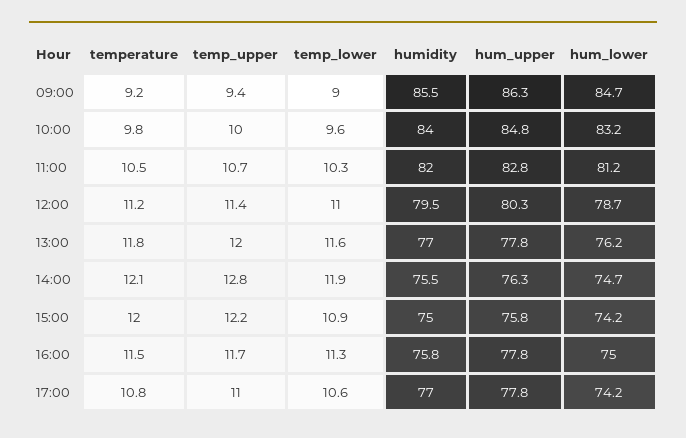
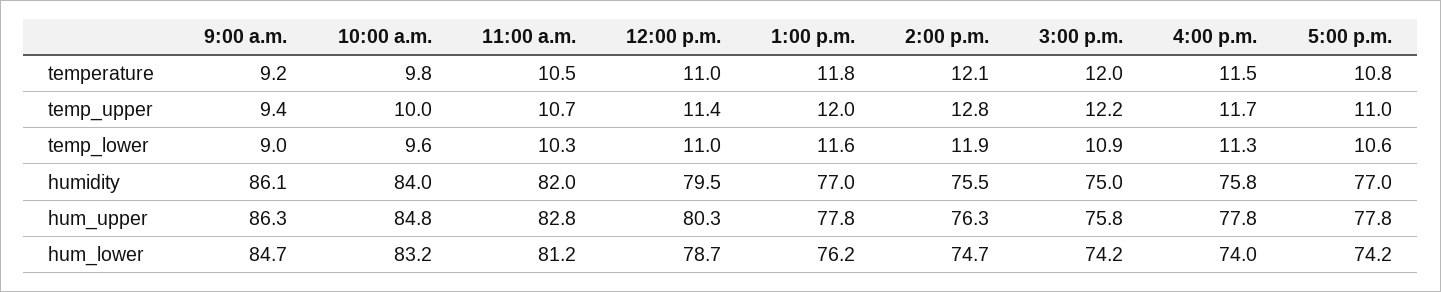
humidity, 09:00: 85.5 -> 86.1
temperature, 12:00: 11.2 -> 11
hum_lower, 16:00: 75 -> 74

